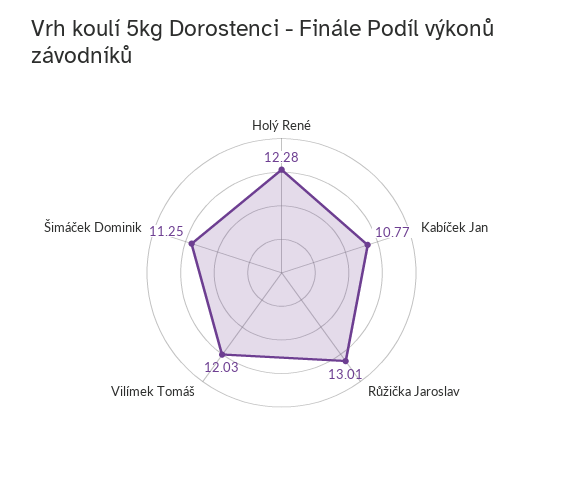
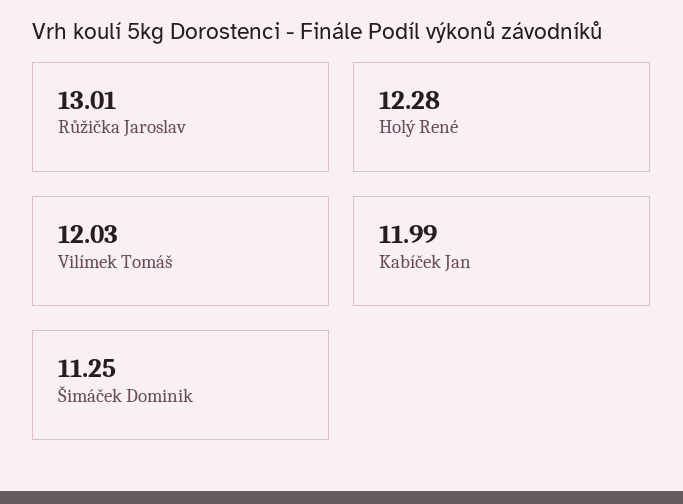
Kabíček Jan: 10.77 -> 11.99

